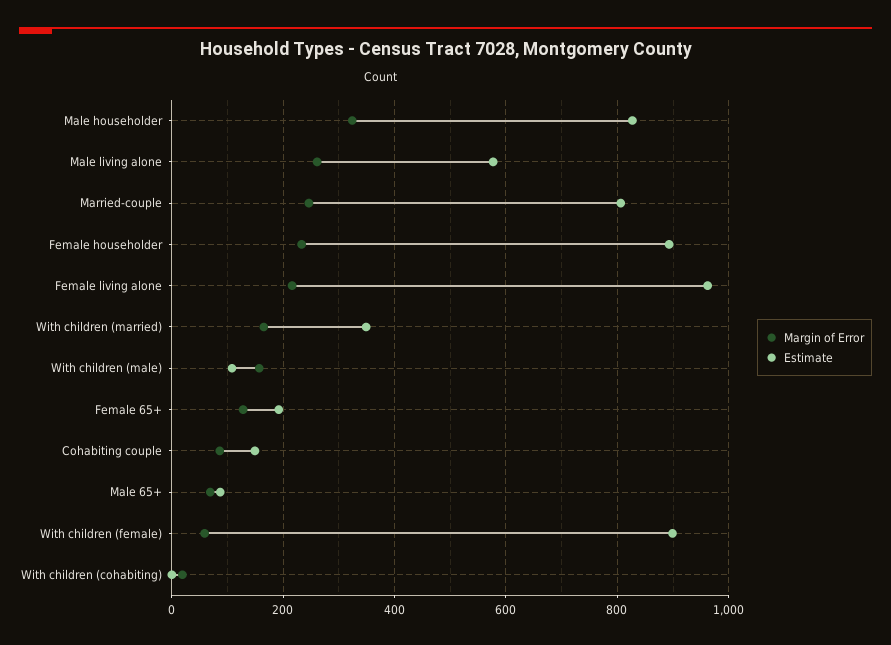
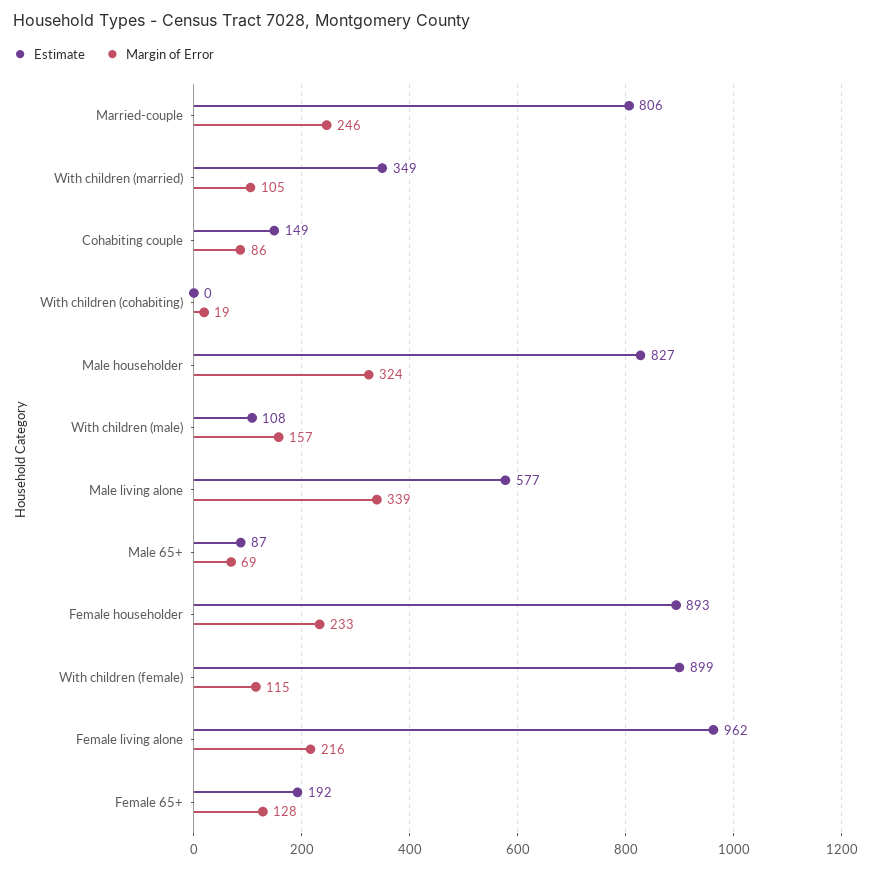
Margin of Error, Male living alone: 260 -> 339
Margin of Error, With children (married): 160 -> 105
Margin of Error, With children (female): 60 -> 115

